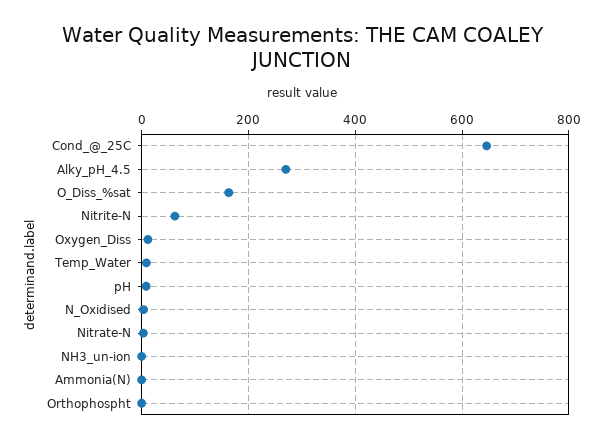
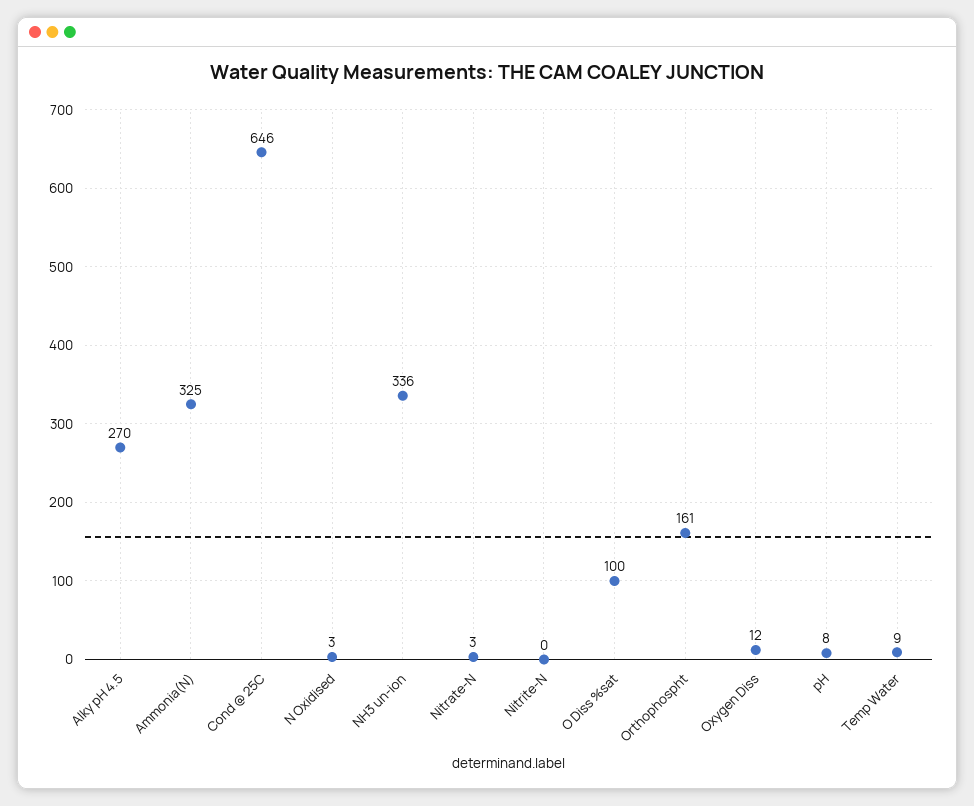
O_Diss_%sat: 160 -> 100
Nitrite-N: 60 -> 0
NH3_un-ion: 0 -> 336
Ammonia(N): 0 -> 325
Orthophospht: 0 -> 161

